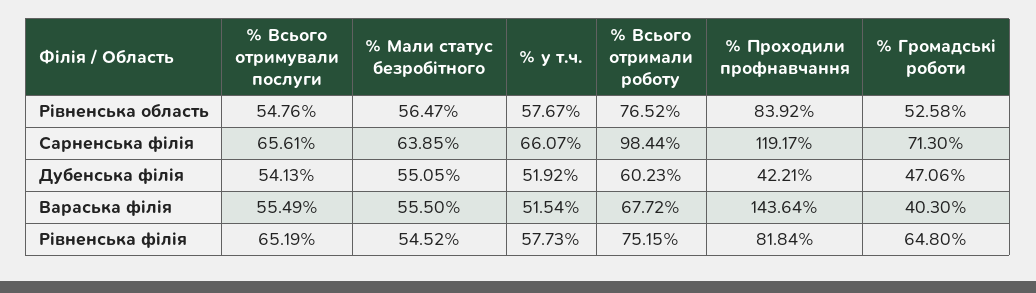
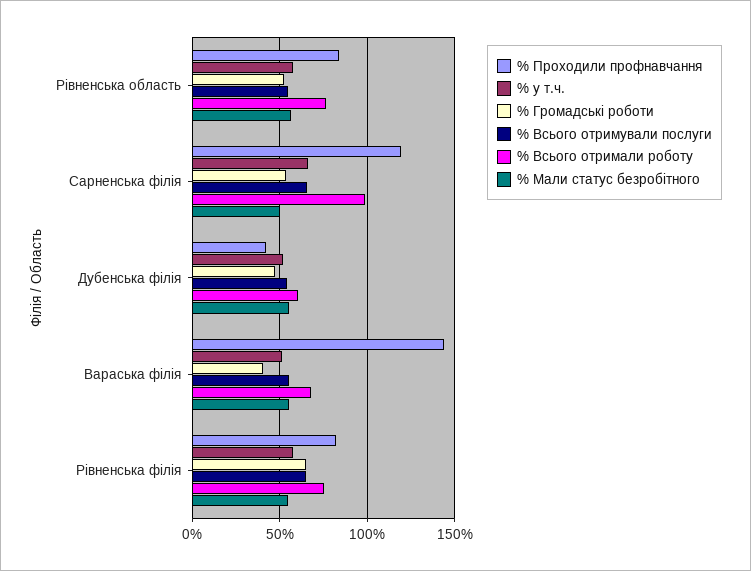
% Мали статус безробітного, Сарненська філія: 63.85 -> 50
% Громадські роботи, Сарненська філія: 71.3 -> 55

